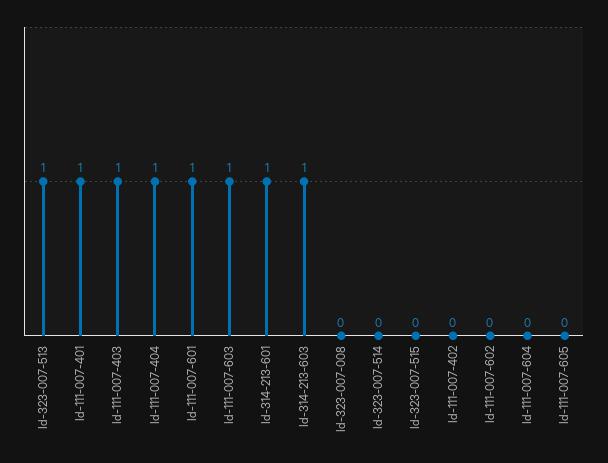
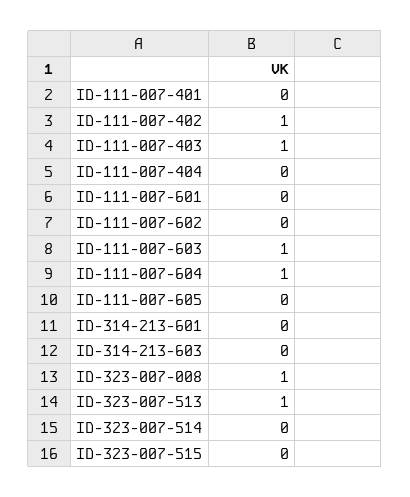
Id-111-007-401: 1 -> 0
Id-111-007-404: 1 -> 0
Id-111-007-601: 1 -> 0
Id-314-213-601: 1 -> 0
Id-314-213-603: 1 -> 0
Id-323-007-008: 0 -> 1
Id-111-007-402: 0 -> 1
Id-111-007-604: 0 -> 1

